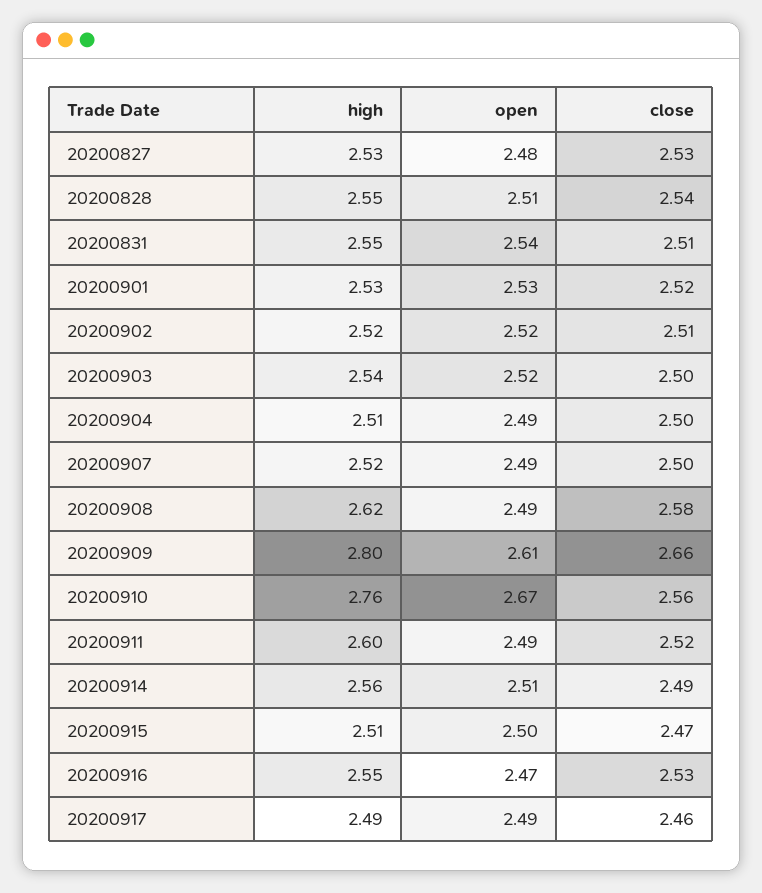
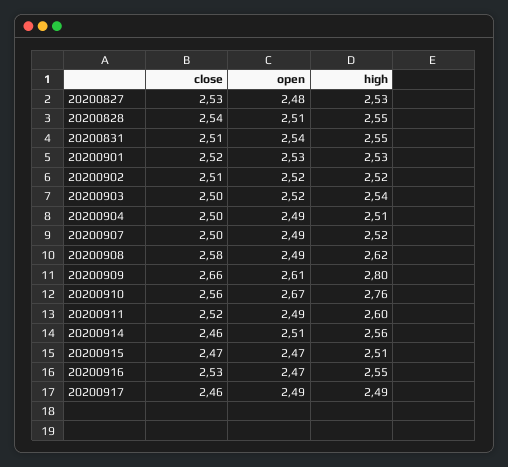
close, 20200914: 2.49 -> 2.46
open, 20200915: 2.5 -> 2.47

